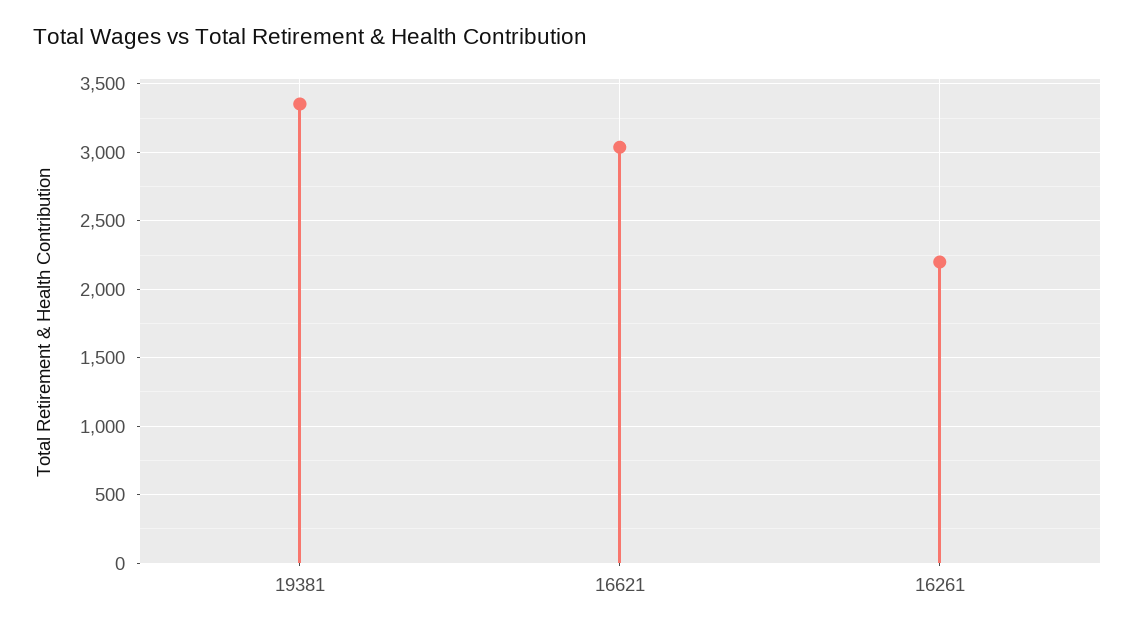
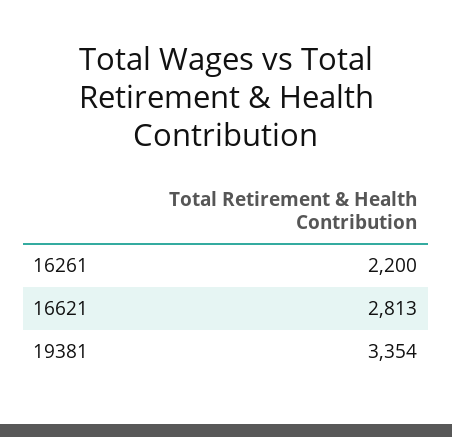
16621: 3050 -> 2813

